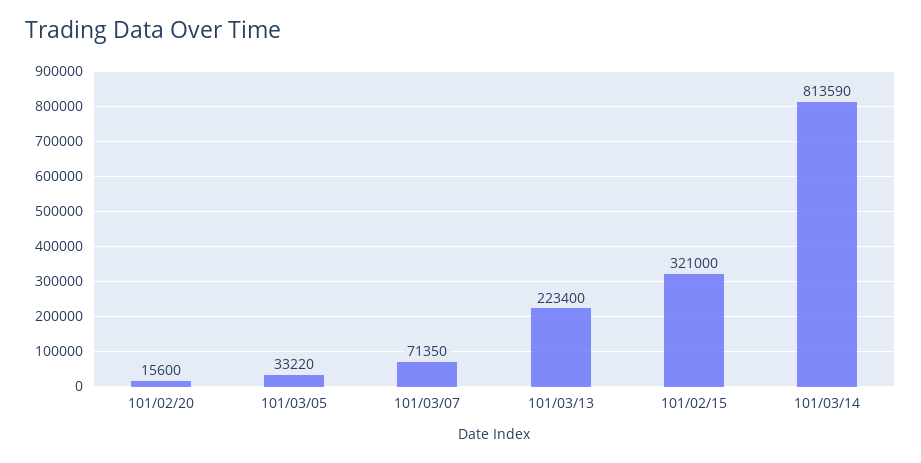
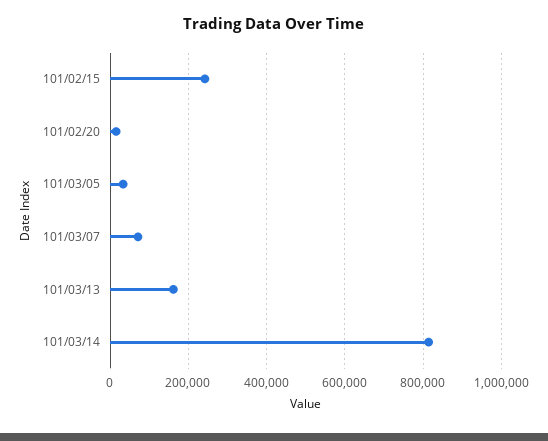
101/03/13: 223400 -> 160000
101/02/15: 321000 -> 240000

